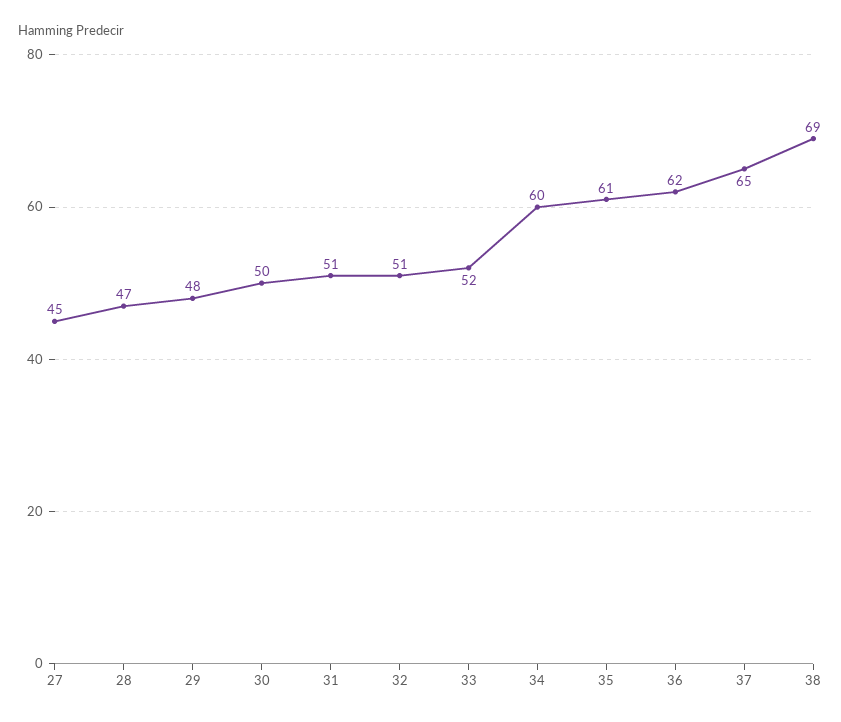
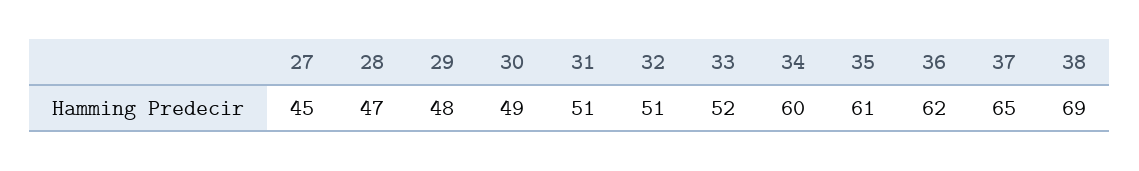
30: 50 -> 49

